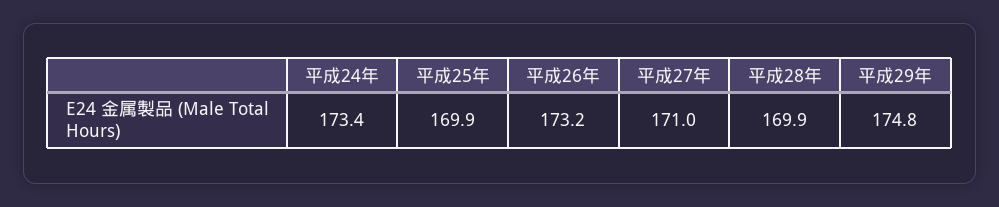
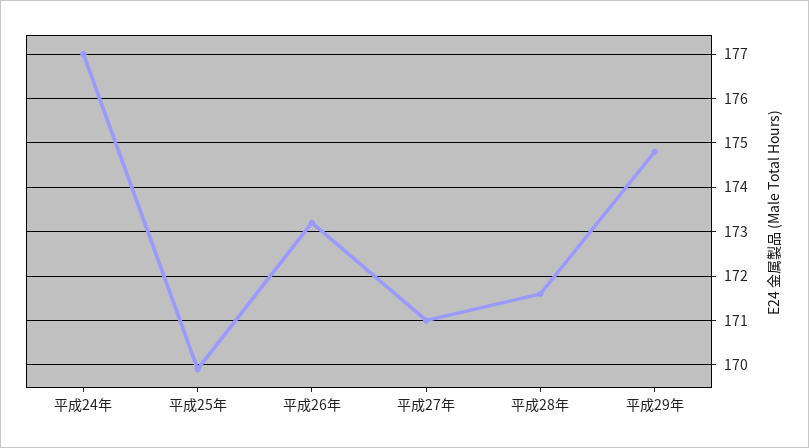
平成24年: 173.4 -> 177
平成28年: 169.9 -> 171.5

